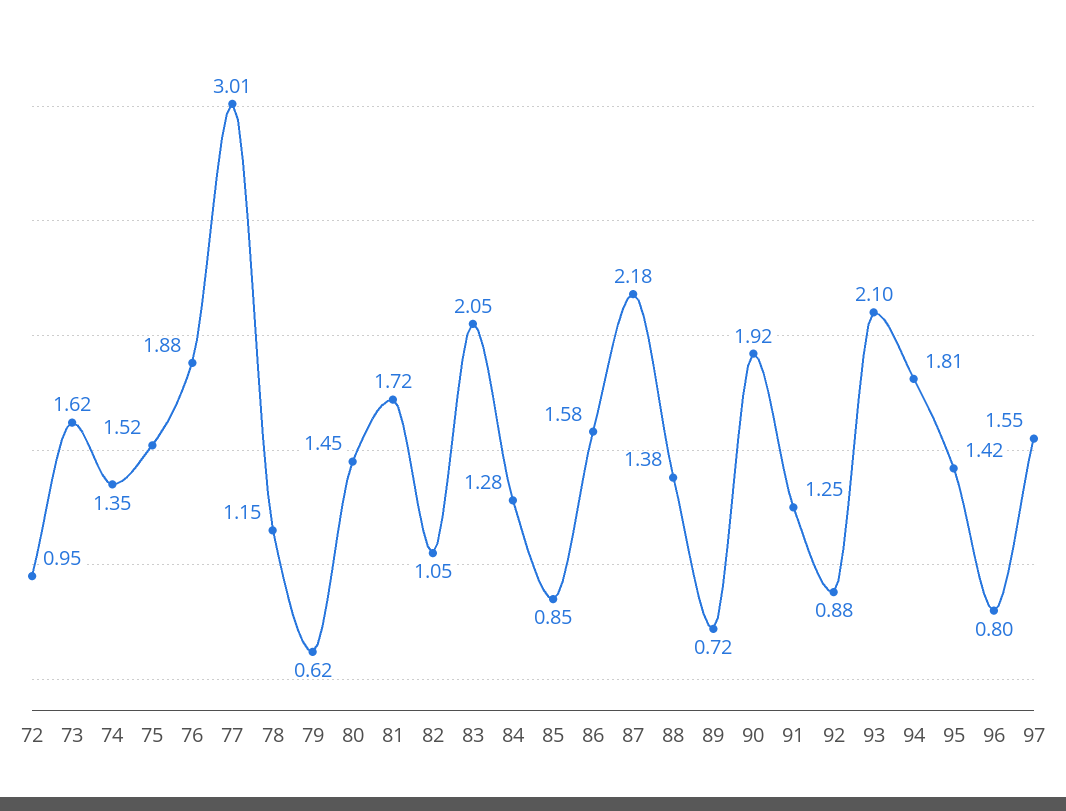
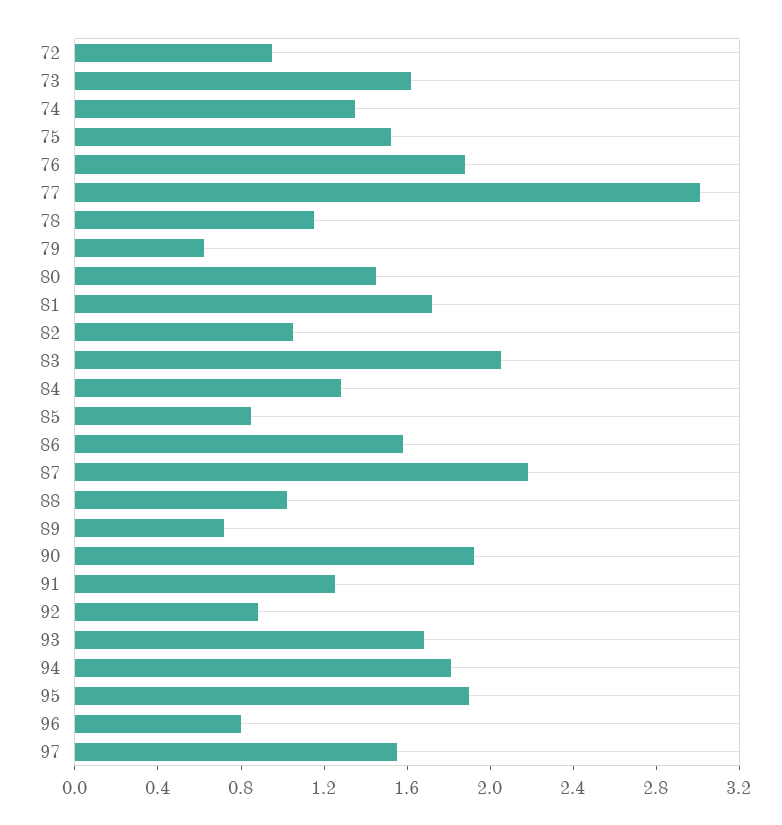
88: 1.38 -> 1
93: 2.1 -> 1.7
95: 1.42 -> 1.9

